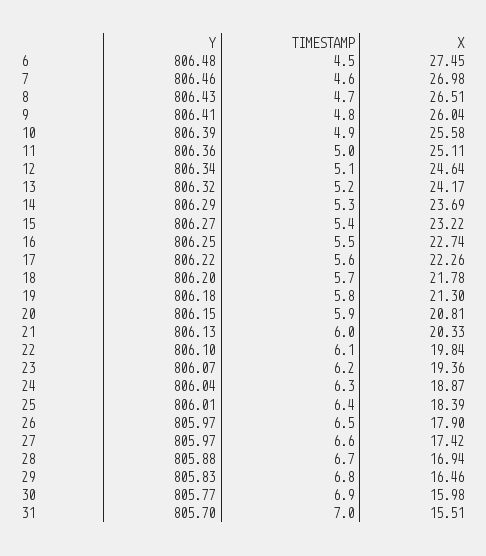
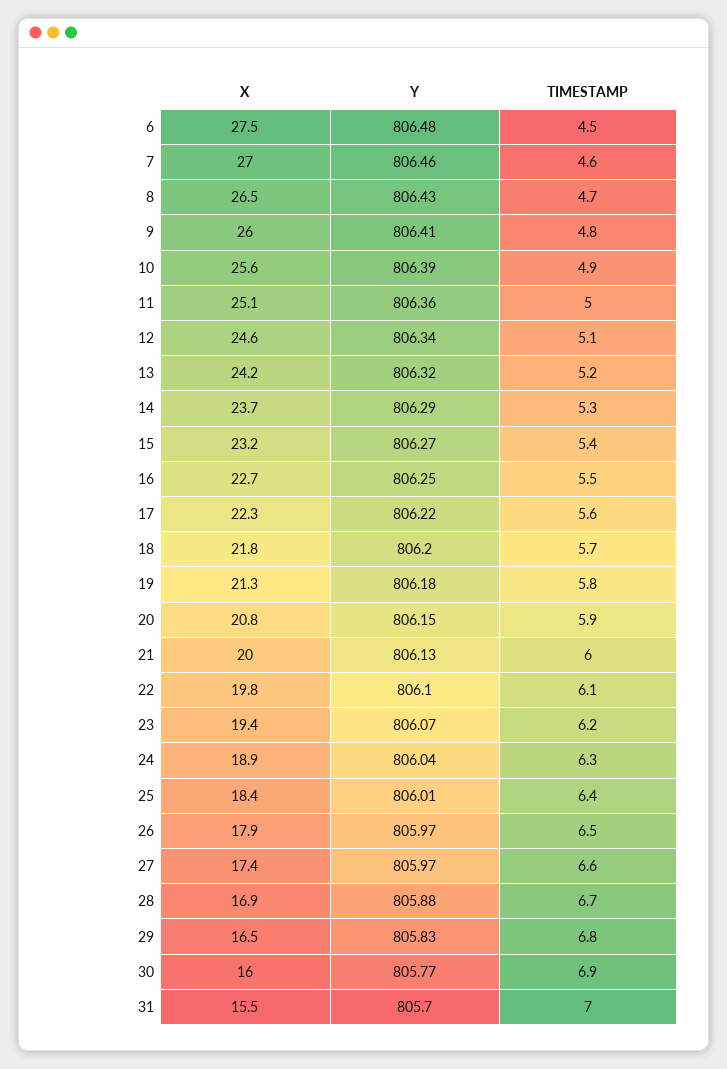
X, 21: 20.33 -> 20

